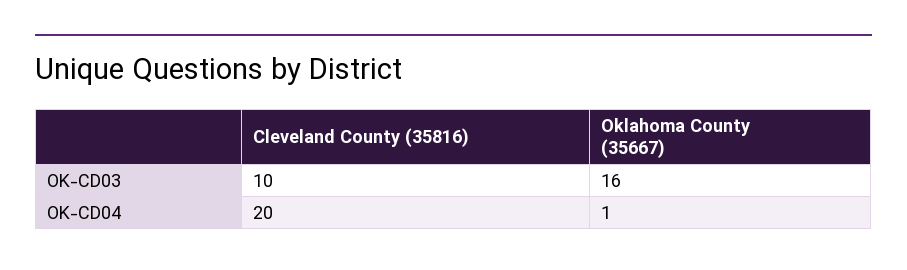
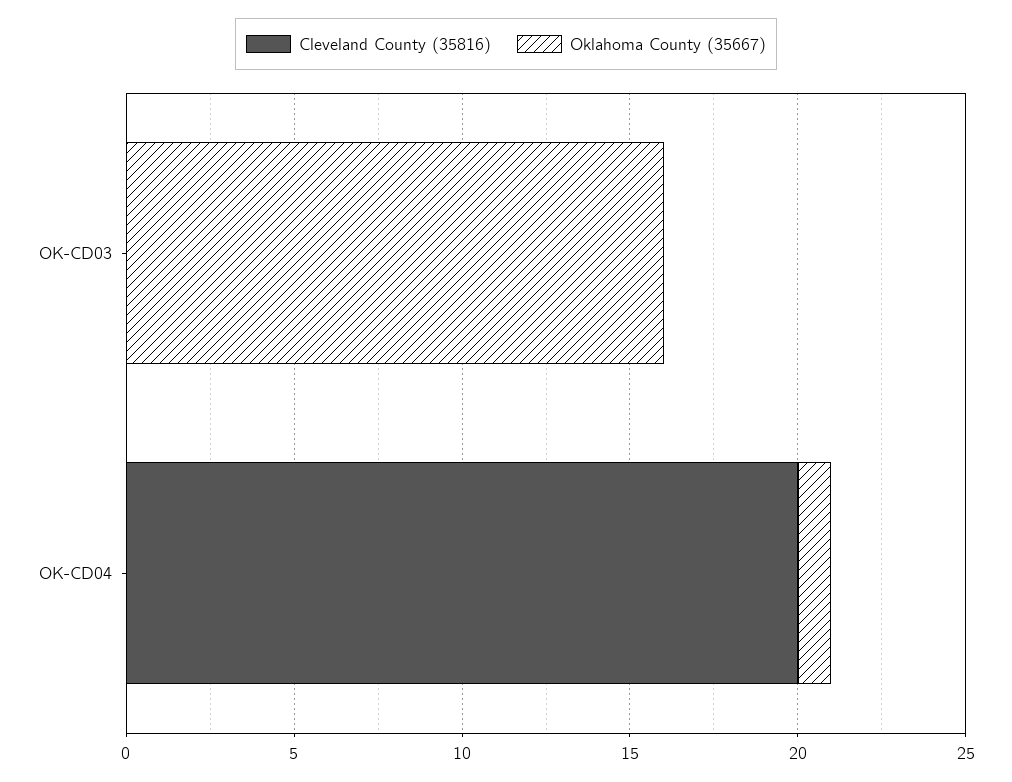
Cleveland County (35816), OK-CD03: 10 -> 0

